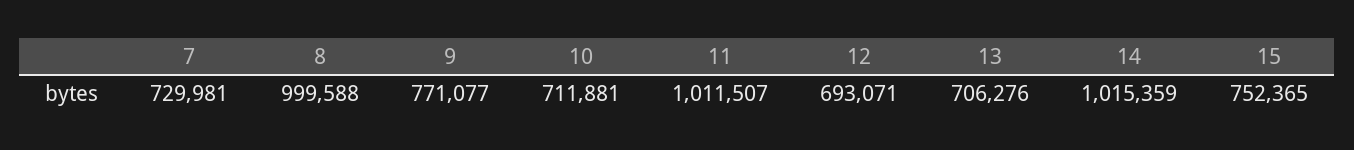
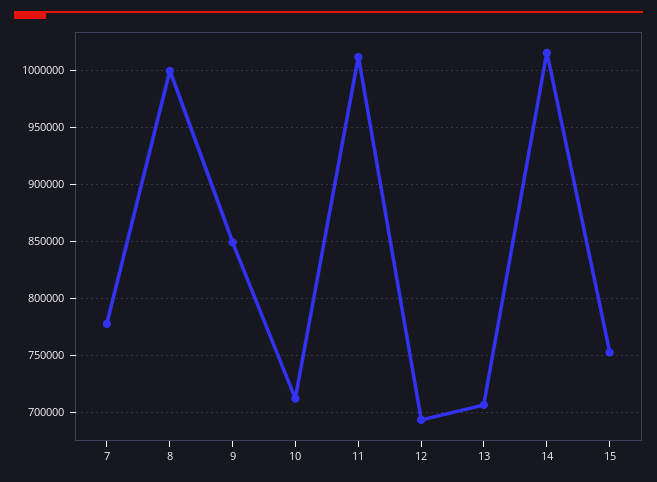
7: 729981 -> 780000
9: 771077 -> 850000

